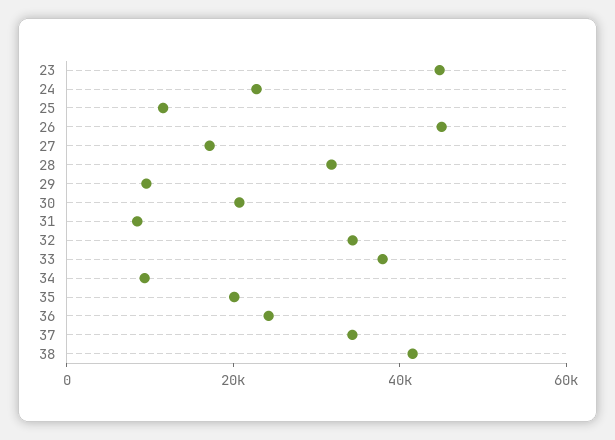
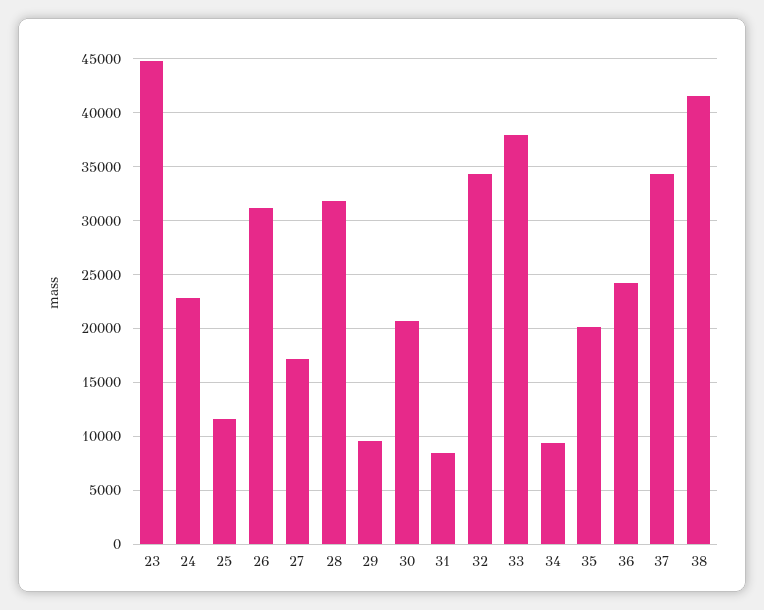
26: 45000 -> 31000

